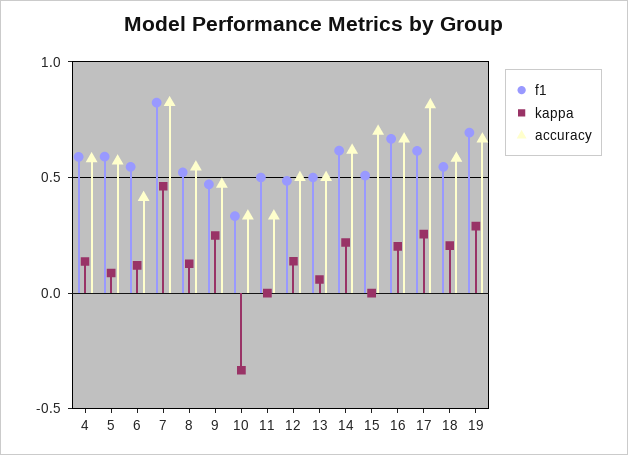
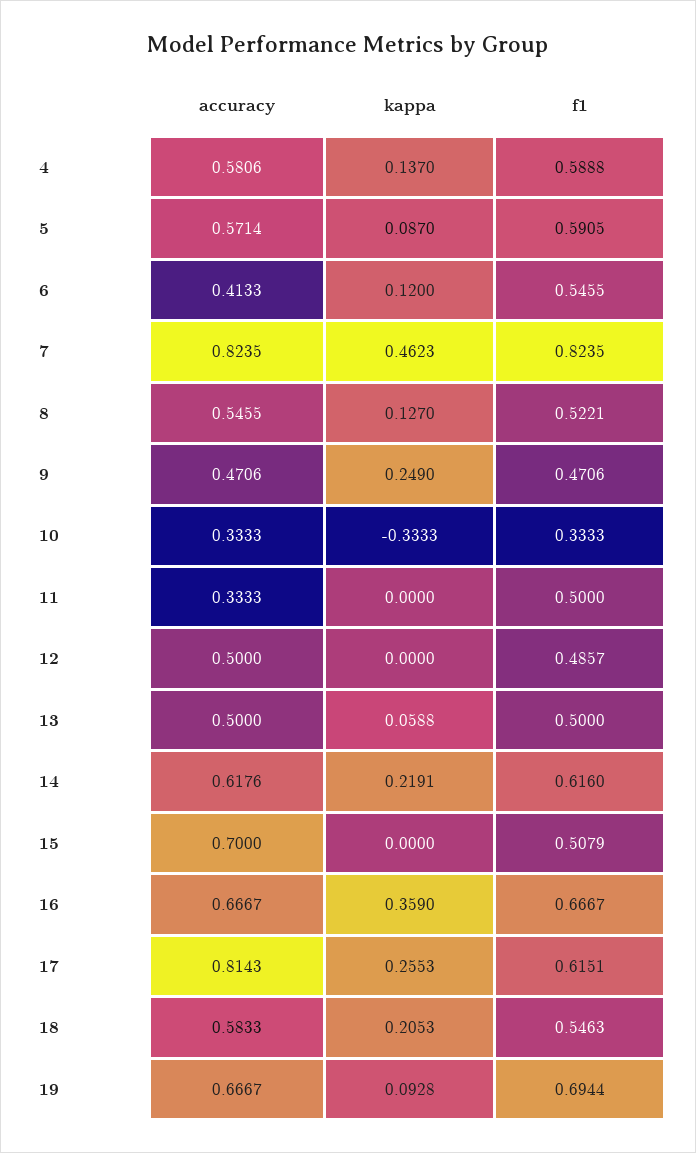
kappa, 12: 0.15 -> 0
kappa, 16: 0.2 -> 0.359
kappa, 19: 0.3 -> 0.0928

